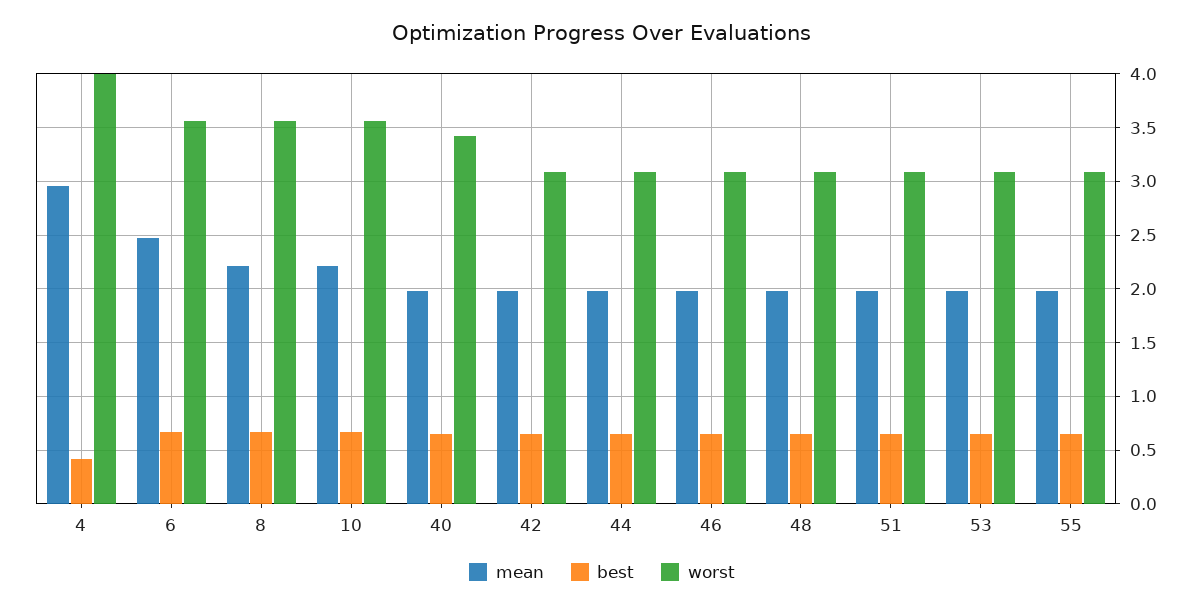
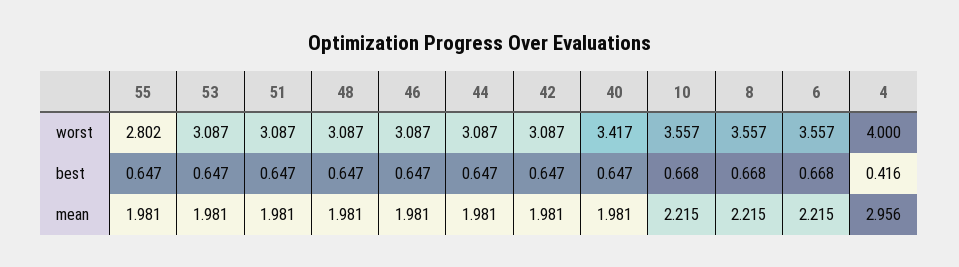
mean, 6: 2.5 -> 2.215
worst, 55: 3.1 -> 2.802

